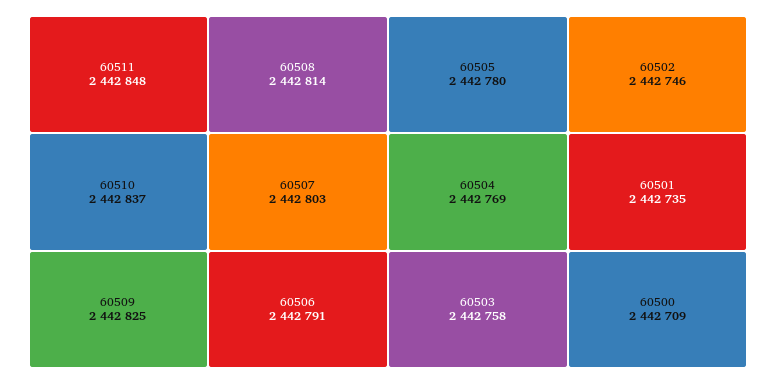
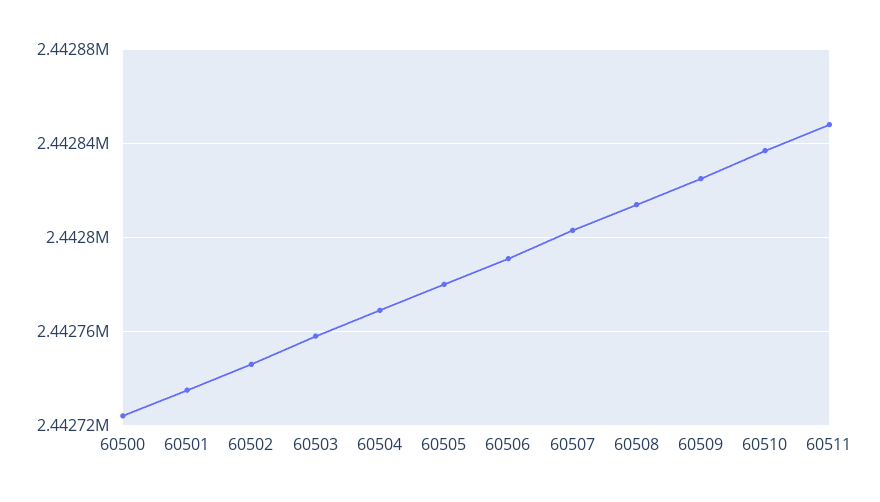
60500: 2442709 -> 2442725

